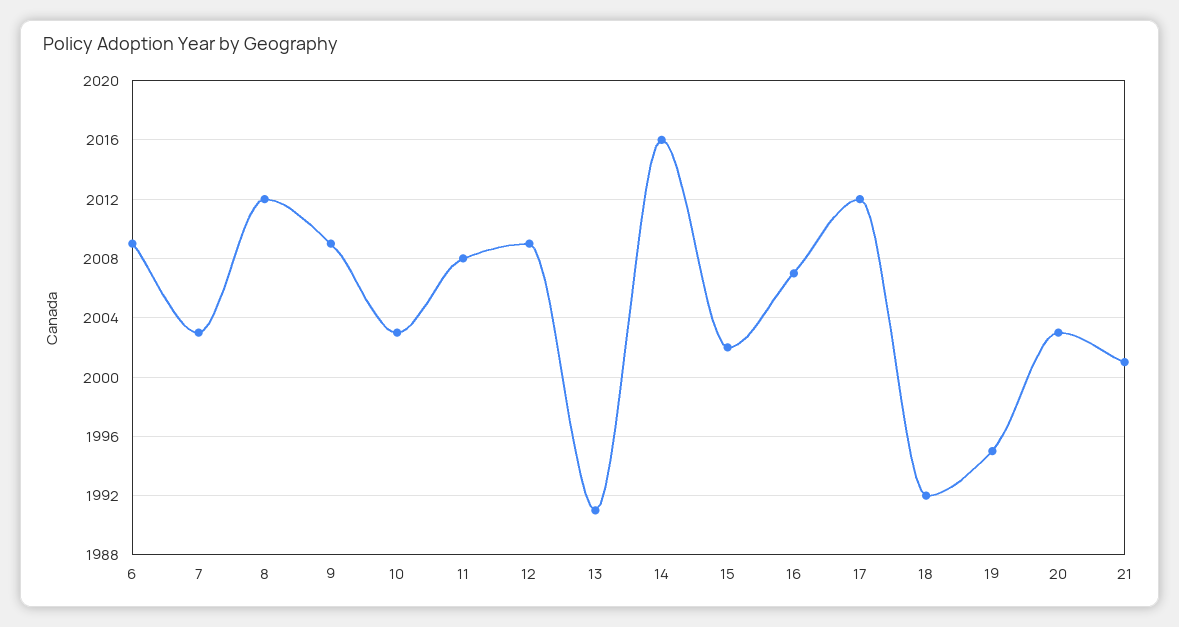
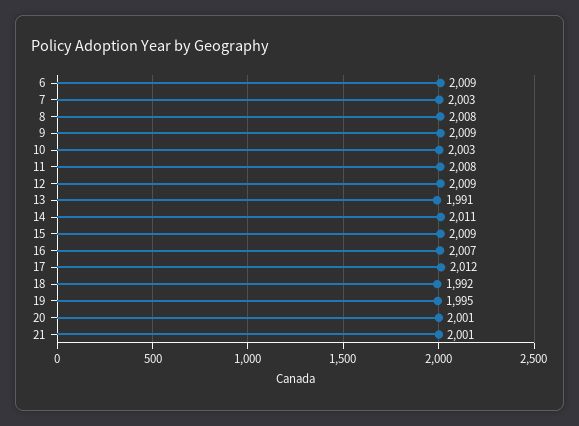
8: 2012 -> 2008
14: 2016 -> 2011
15: 2002 -> 2009
20: 2003 -> 2001

